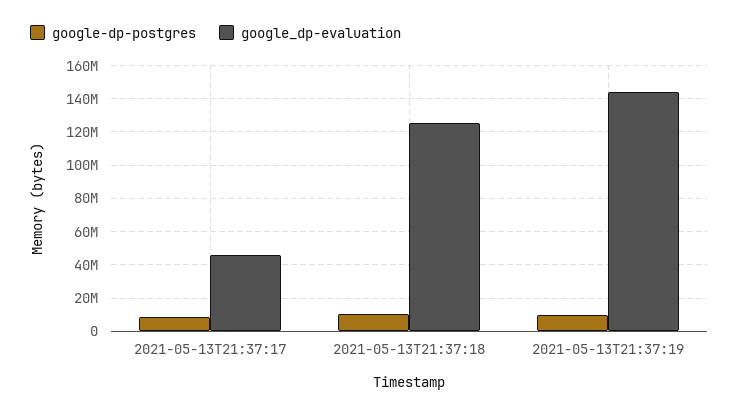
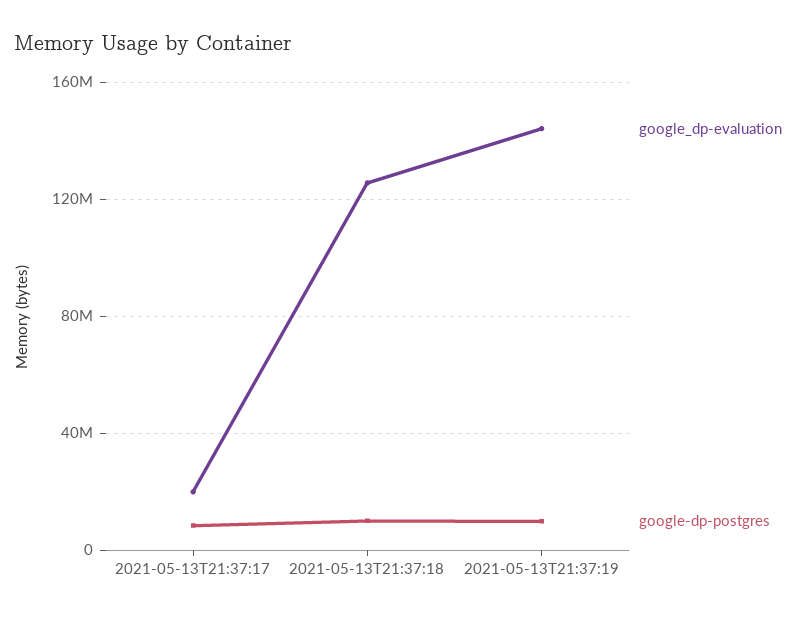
google_dp-evaluation, 2021-05-13T21:37:17: 45000000 -> 20000000

